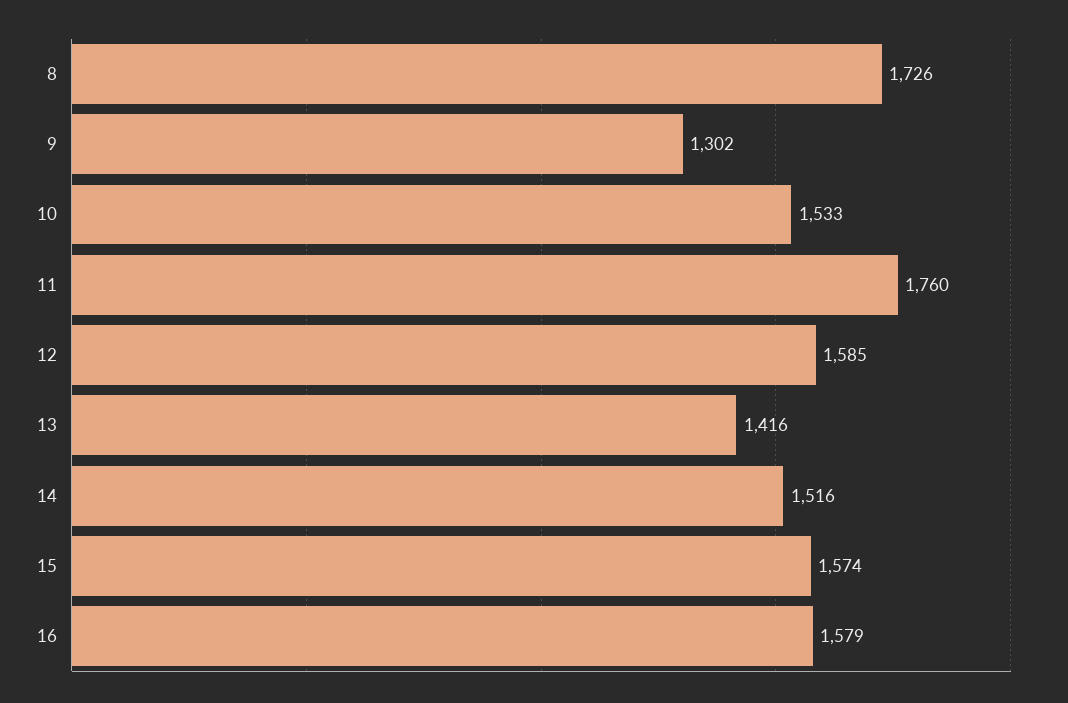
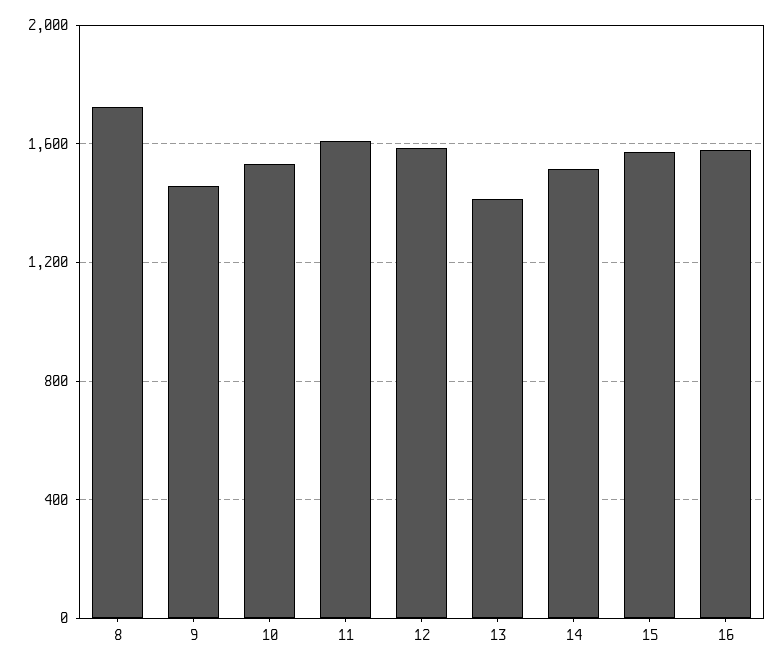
9: 1302 -> 1450
11: 1760 -> 1600

